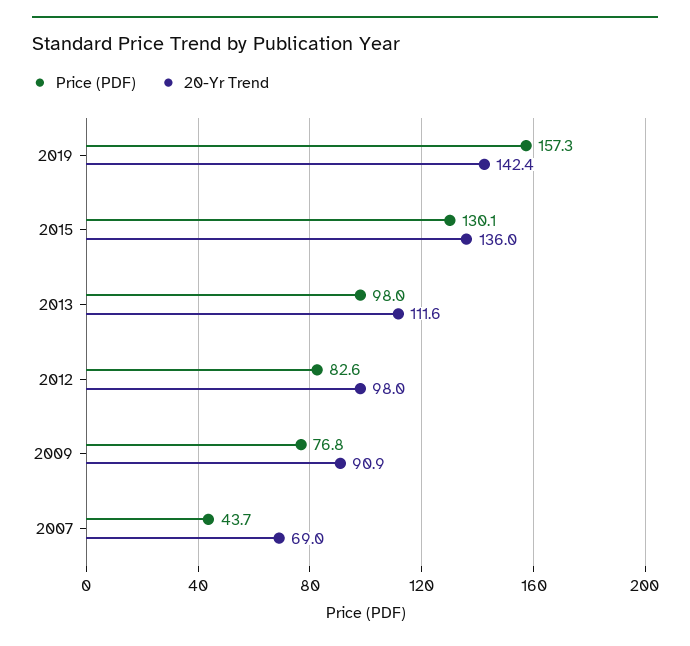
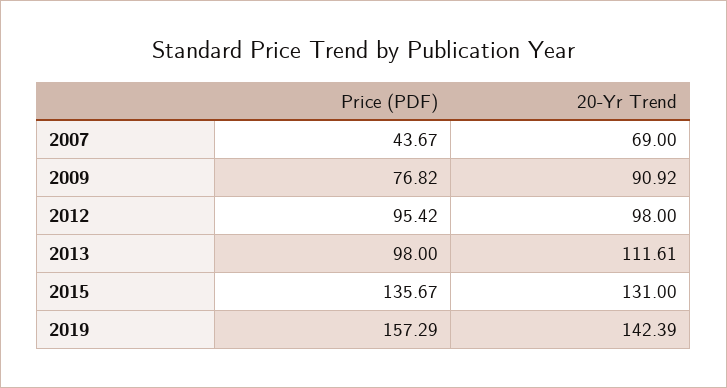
Price (PDF), 2015: 130.1 -> 135.67
20-Yr Trend, 2015: 136 -> 131
Price (PDF), 2012: 82.6 -> 95.42

